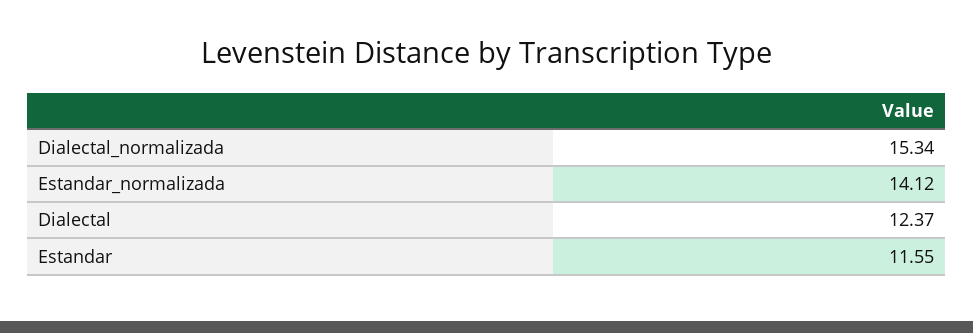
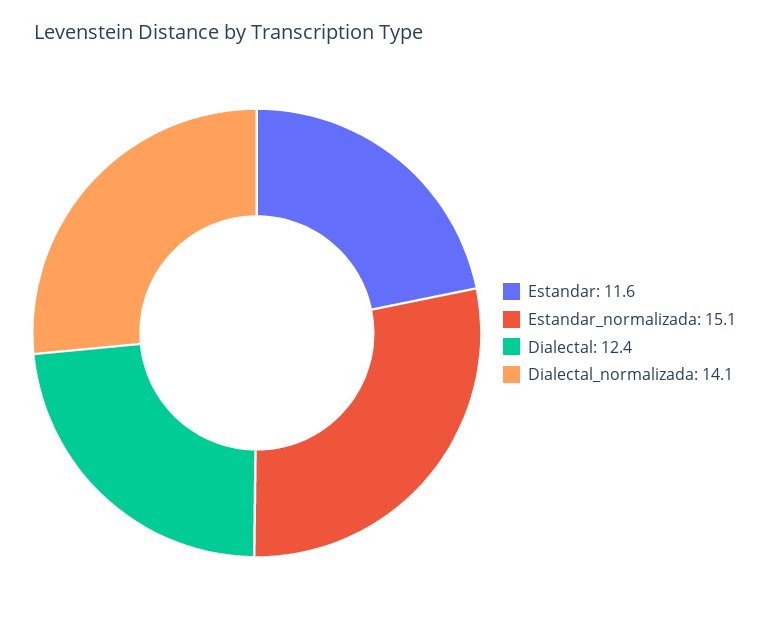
Dialectal_normalizada: 15.34 -> 14.1
Estandar_normalizada: 14.12 -> 15.1

